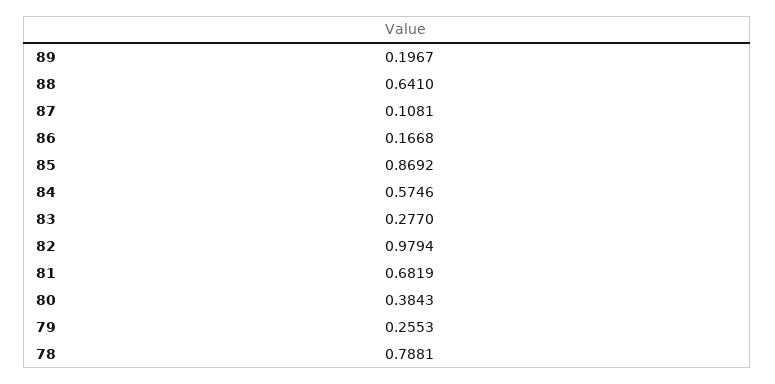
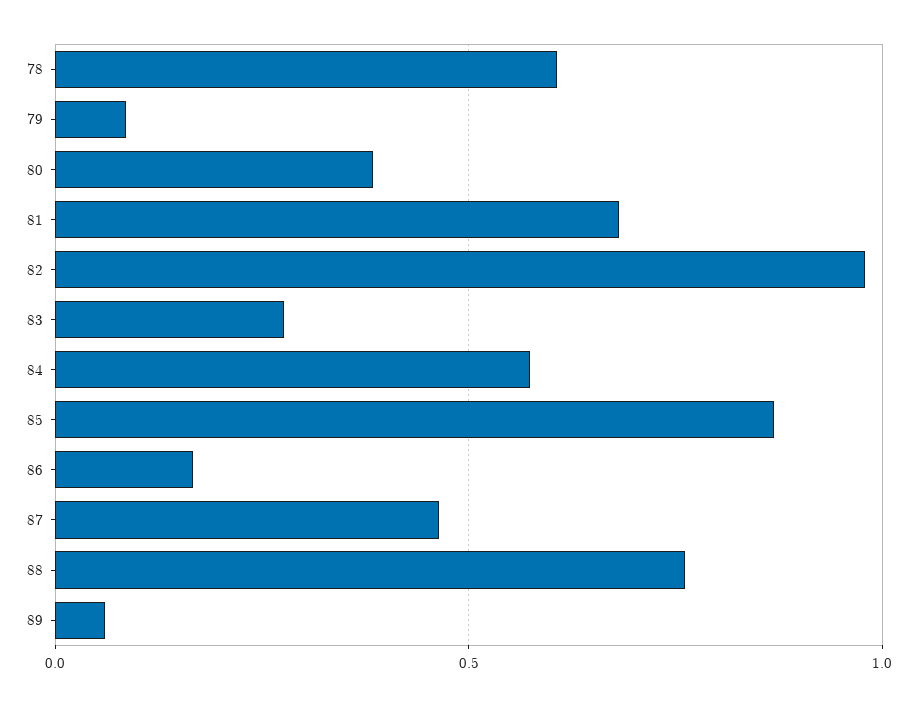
89: 0.1967 -> 0.05
88: 0.641 -> 0.75
87: 0.1081 -> 0.45
79: 0.2553 -> 0.1
78: 0.7881 -> 0.6

